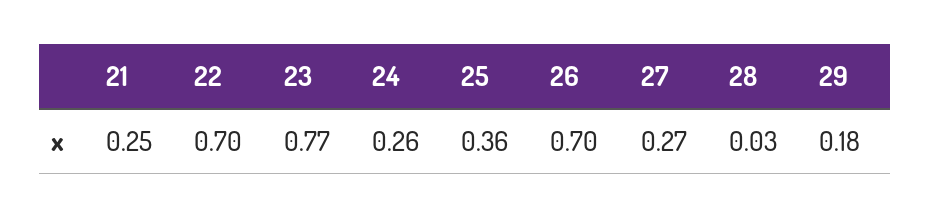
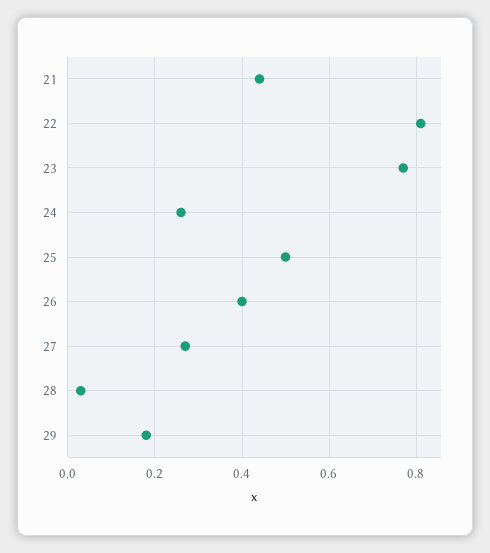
21: 0.25 -> 0.45
22: 0.7 -> 0.8
25: 0.36 -> 0.5
26: 0.7 -> 0.4

